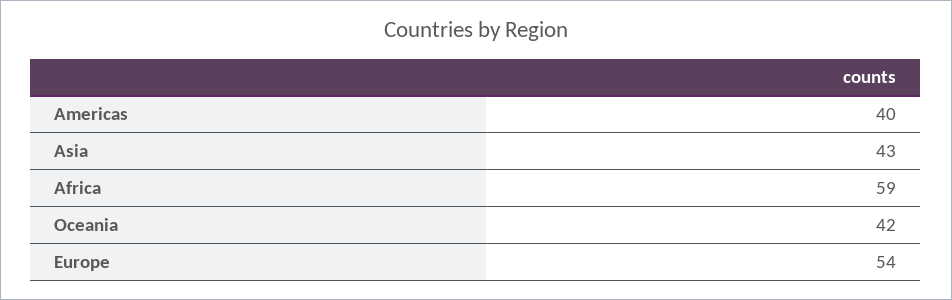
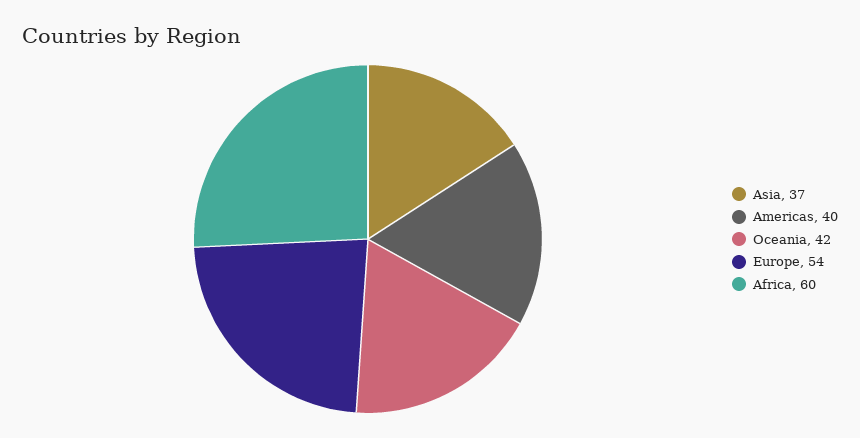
Asia: 43 -> 37
Africa: 59 -> 60

